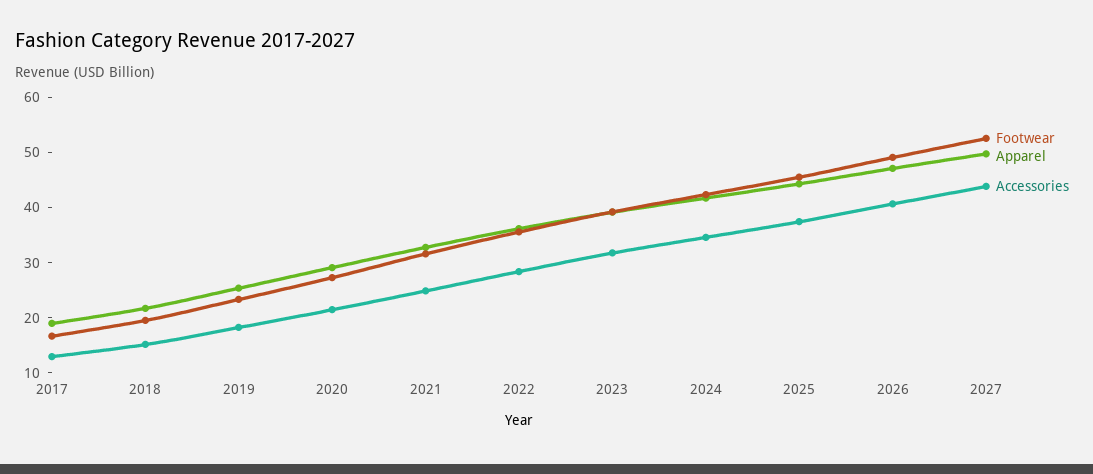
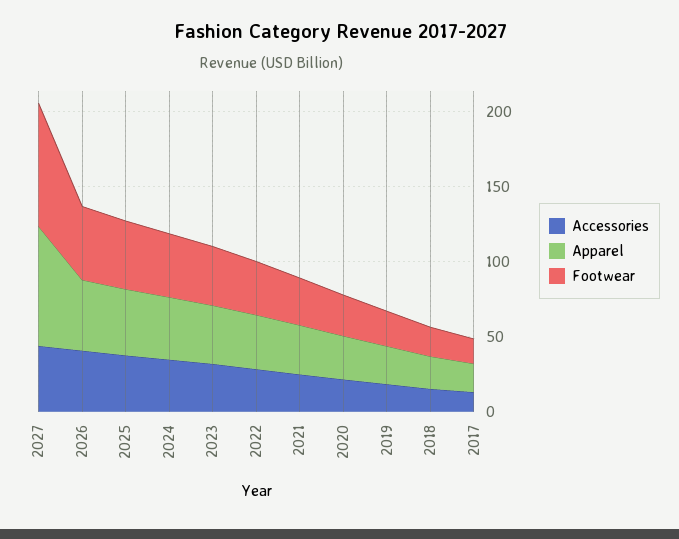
Footwear, 2027: 52 -> 80
Apparel, 2027: 50 -> 80

